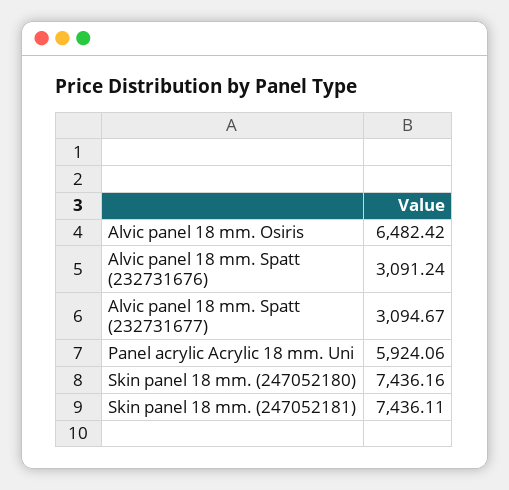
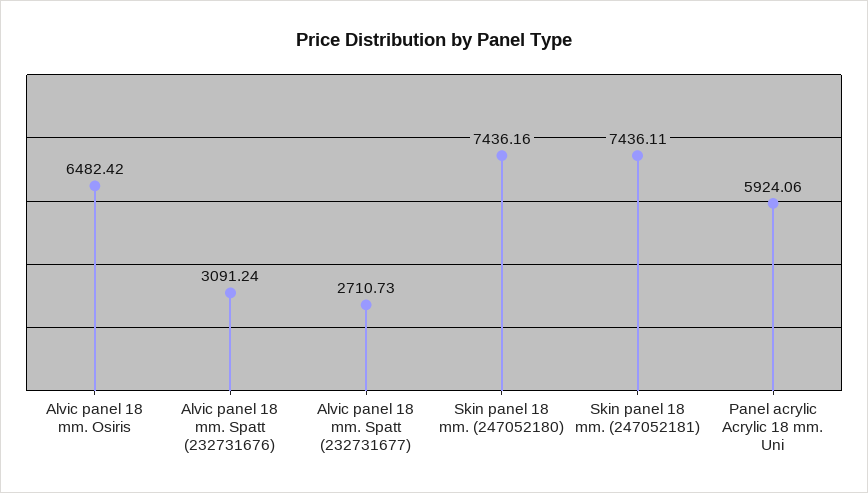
Alvic panel 18 mm. Spatt (232731677): 3094.67 -> 2710.73

